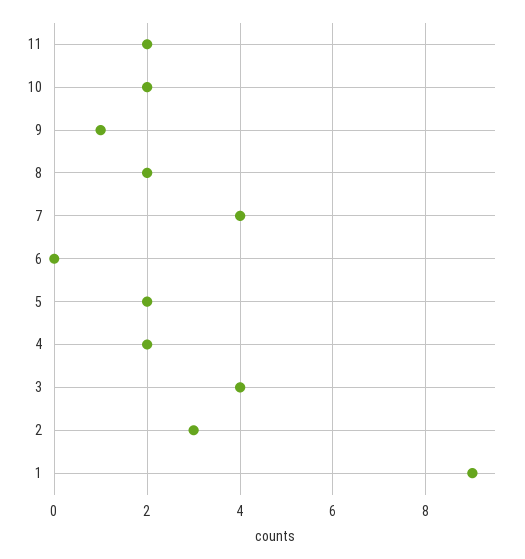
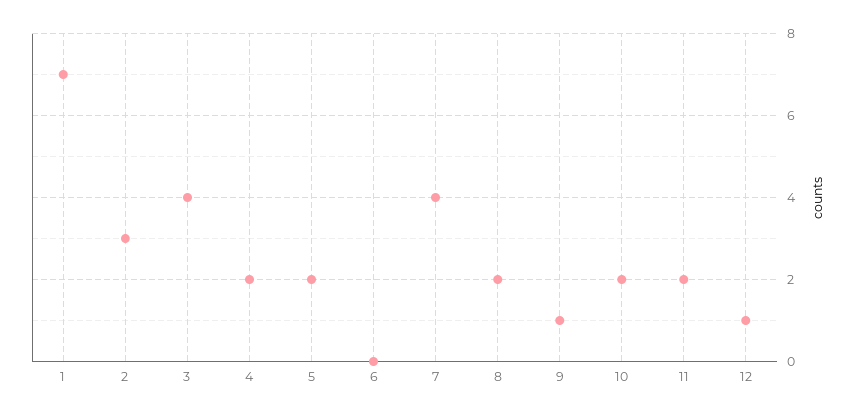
1: 9 -> 7
12: none -> 1

